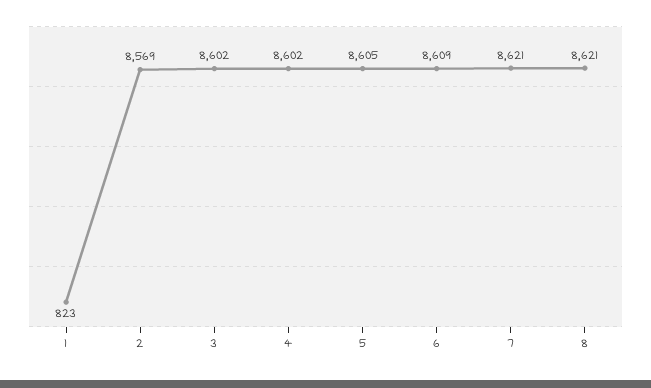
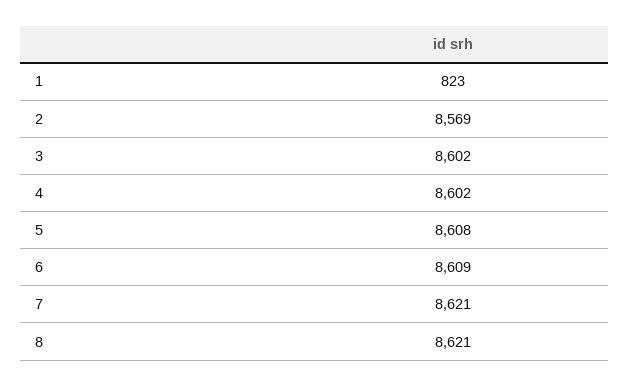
5: 8605 -> 8608

